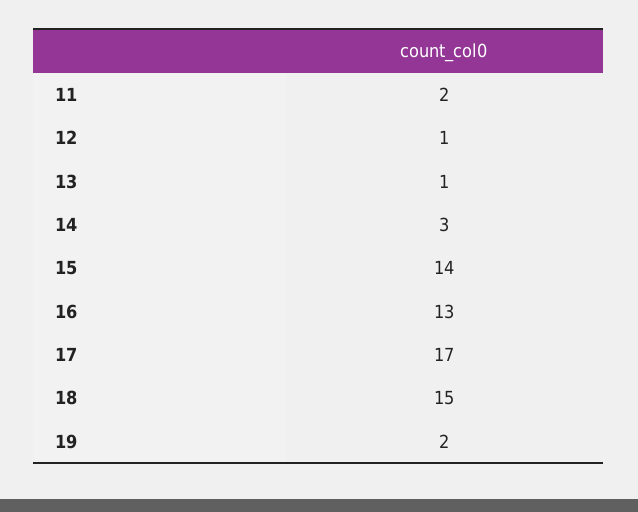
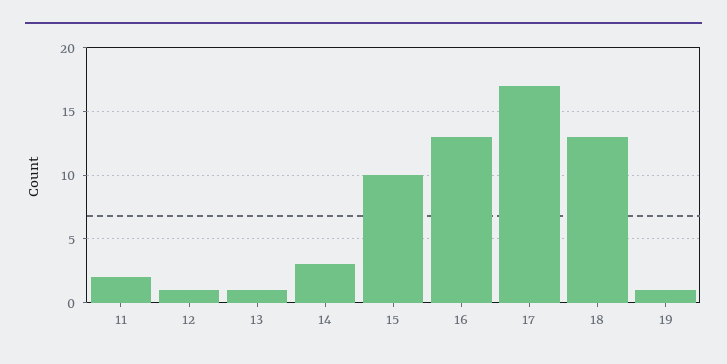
15: 14 -> 10
18: 15 -> 13
19: 2 -> 1

